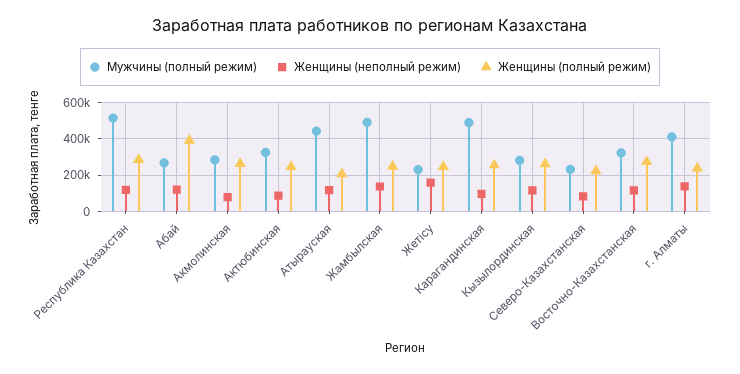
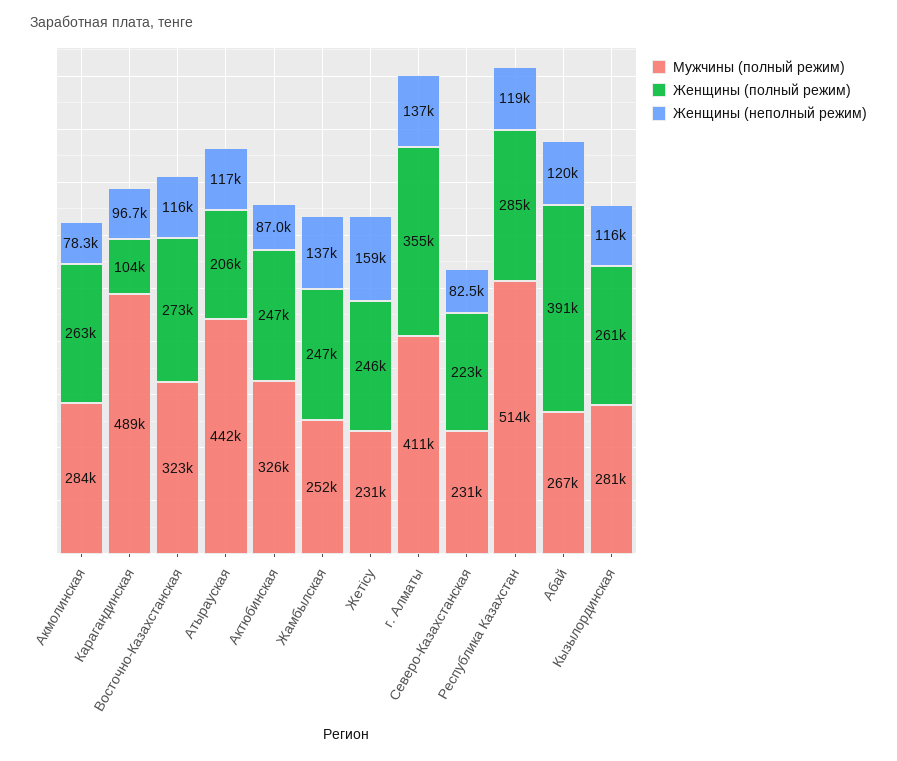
Мужчины (полный режим), Жамбылская: 500000 -> 252000
Женщины (полный режим), Карагандинская: 250000 -> 104000
Женщины (полный режим), г. Алматы: 250000 -> 355000

